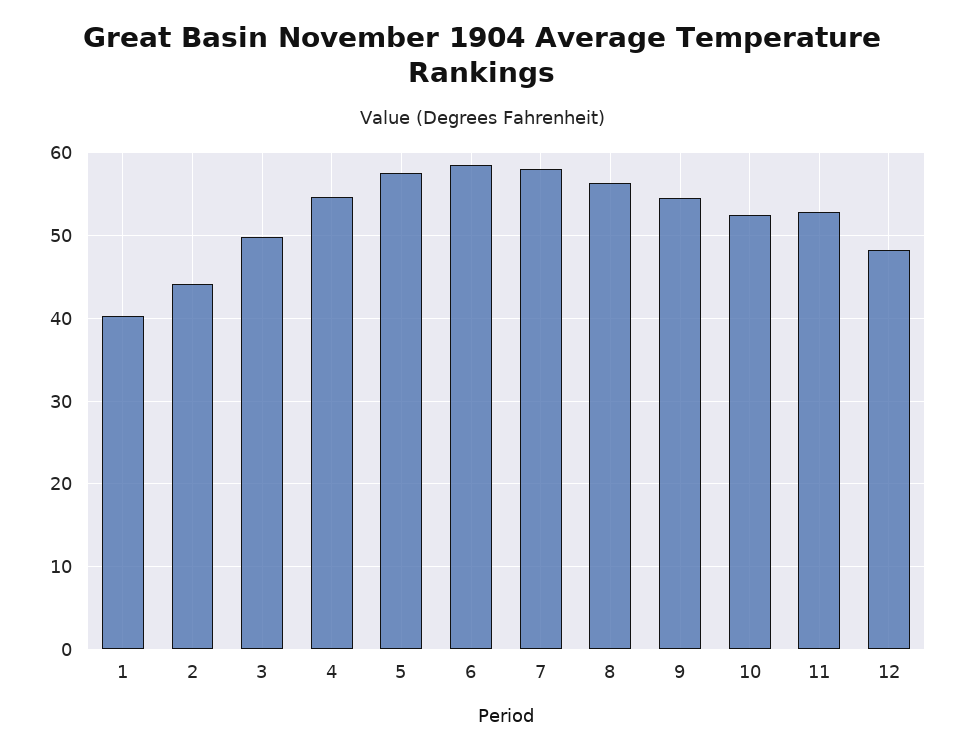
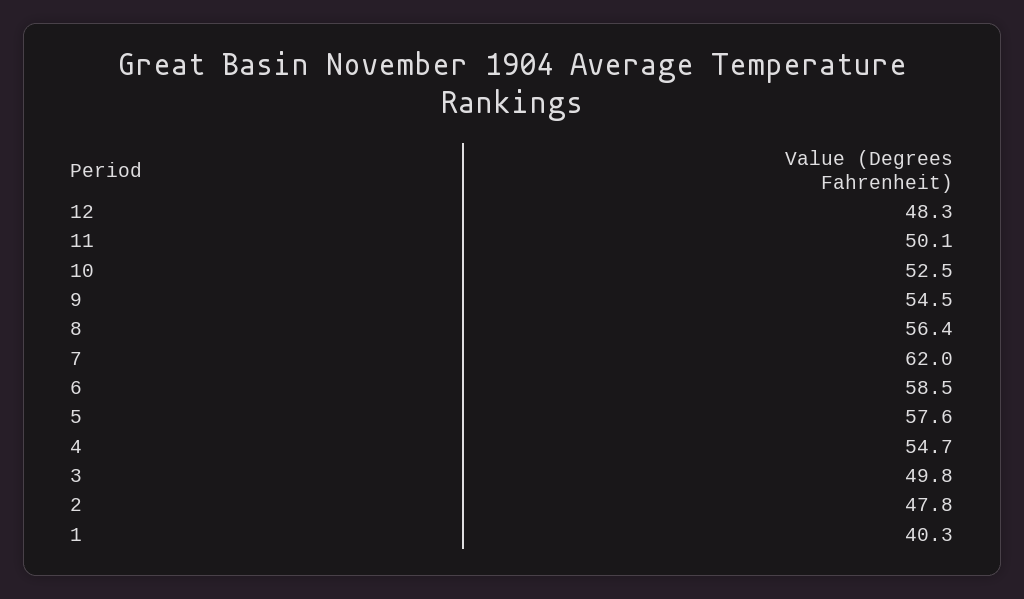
2: 44 -> 47.8
7: 58 -> 62
11: 53 -> 50.1

